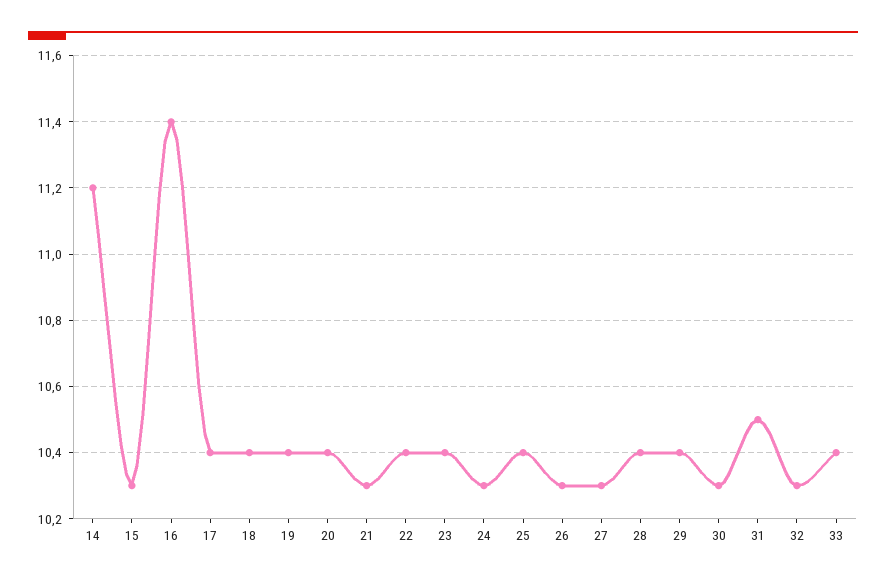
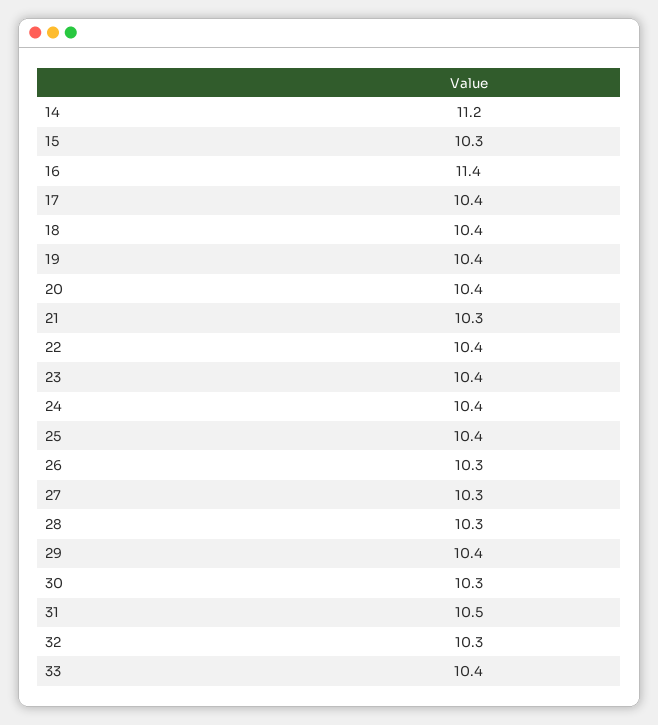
24: 10.3 -> 10.4
28: 10.4 -> 10.3

